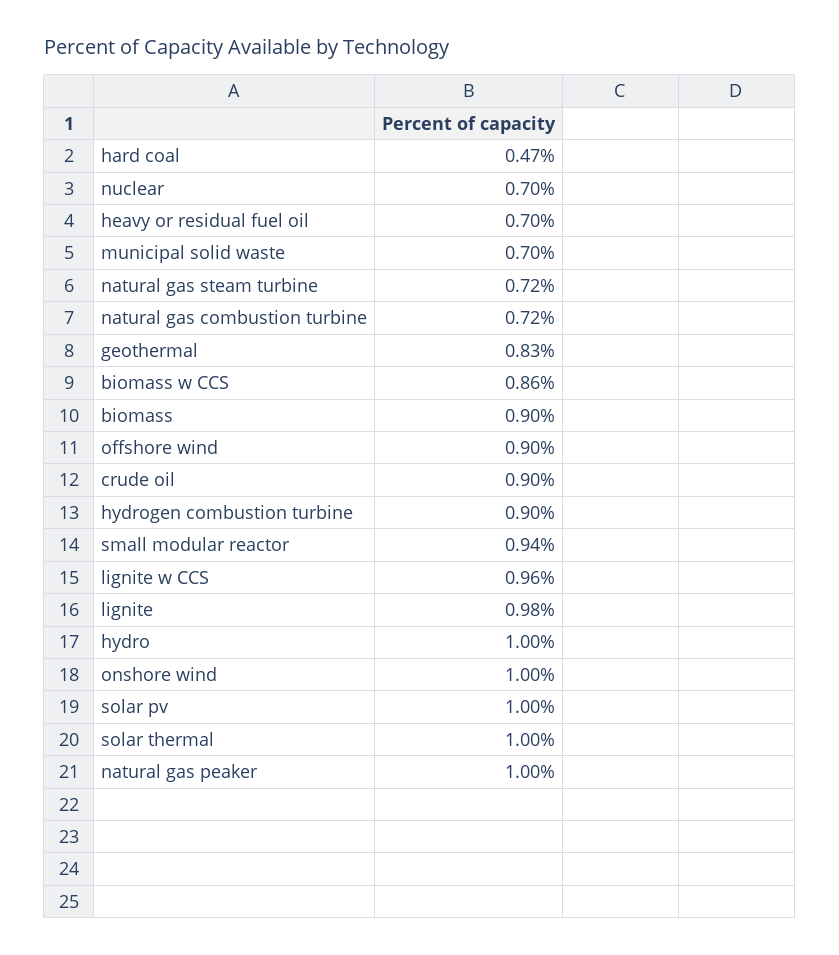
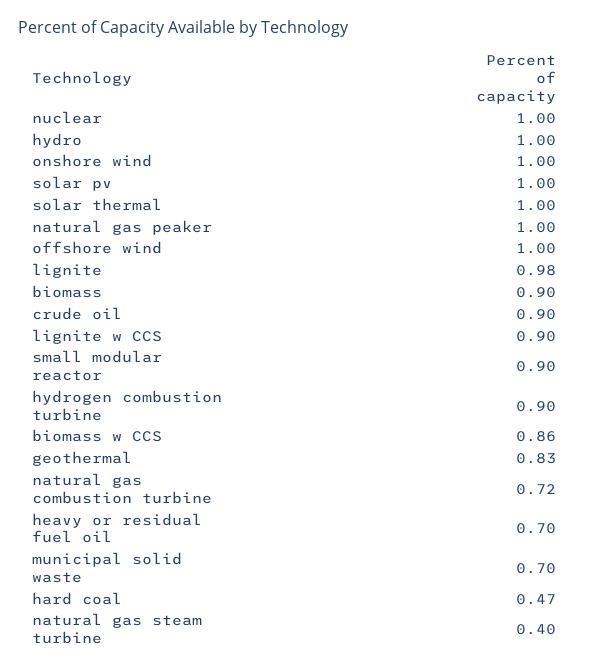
nuclear: 0.7 -> 1
natural gas steam turbine: 0.72 -> 0.4
offshore wind: 0.9 -> 1
small modular reactor: 0.94 -> 0.9
lignite w CCS: 0.96 -> 0.9

